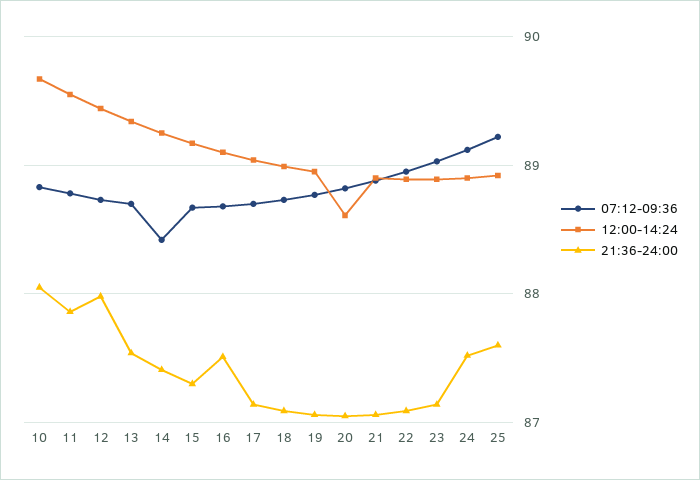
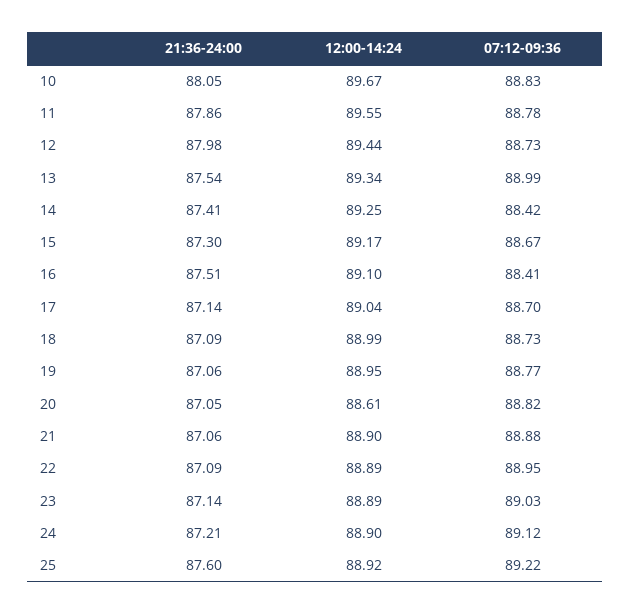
07:12-09:36, 13: 88.7 -> 88.99
07:12-09:36, 16: 88.7 -> 88.41
21:36-24:00, 24: 87.5 -> 87.21

